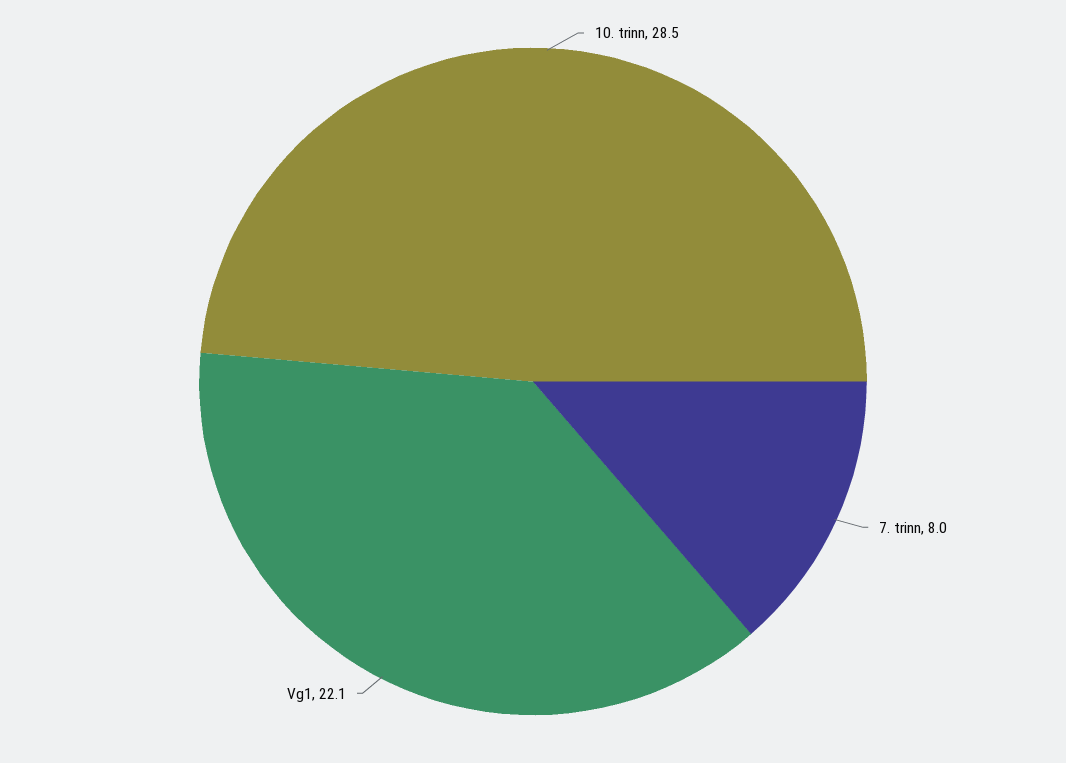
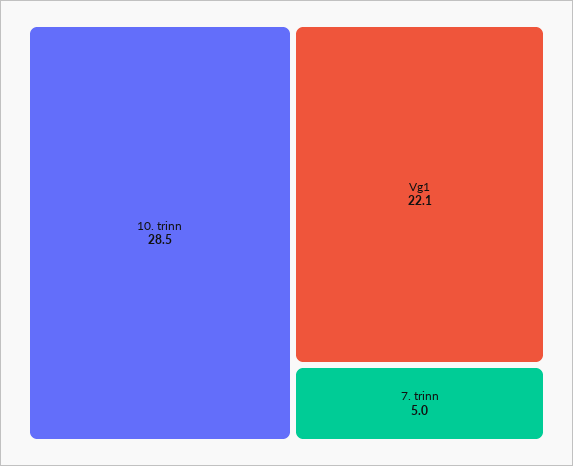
7. trinn: 8 -> 5

